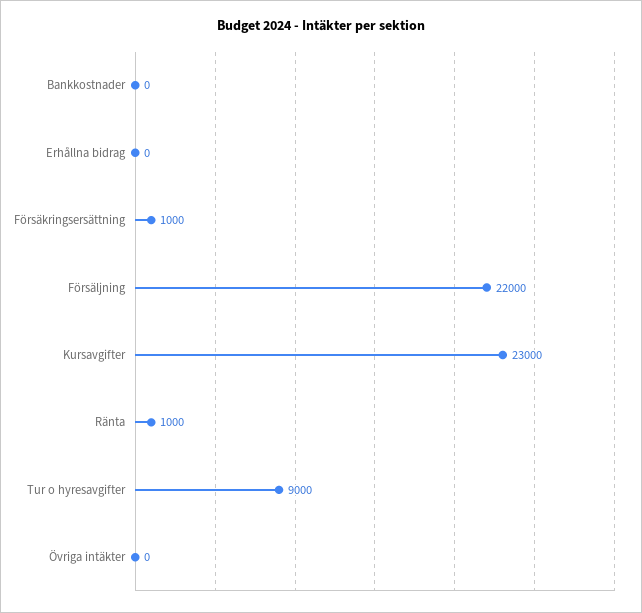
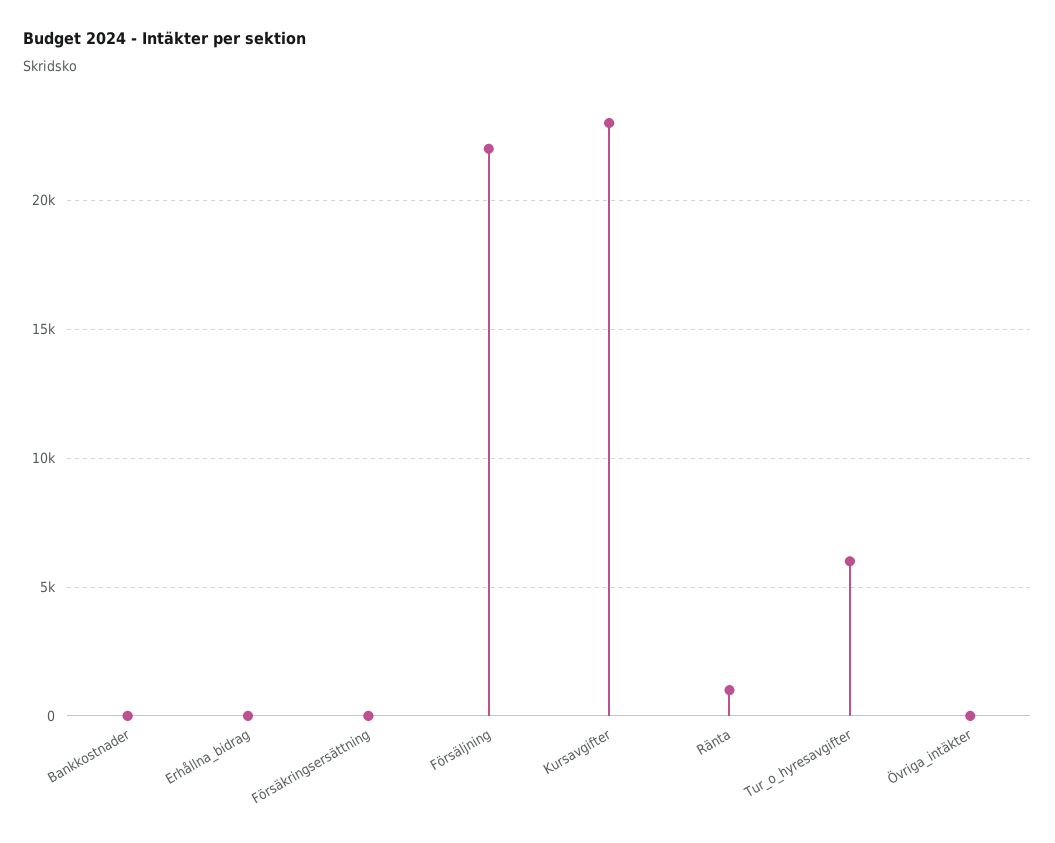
Försäkringsersättning: 1000 -> 0
Tur o hyresavgifter: 9000 -> 6000

